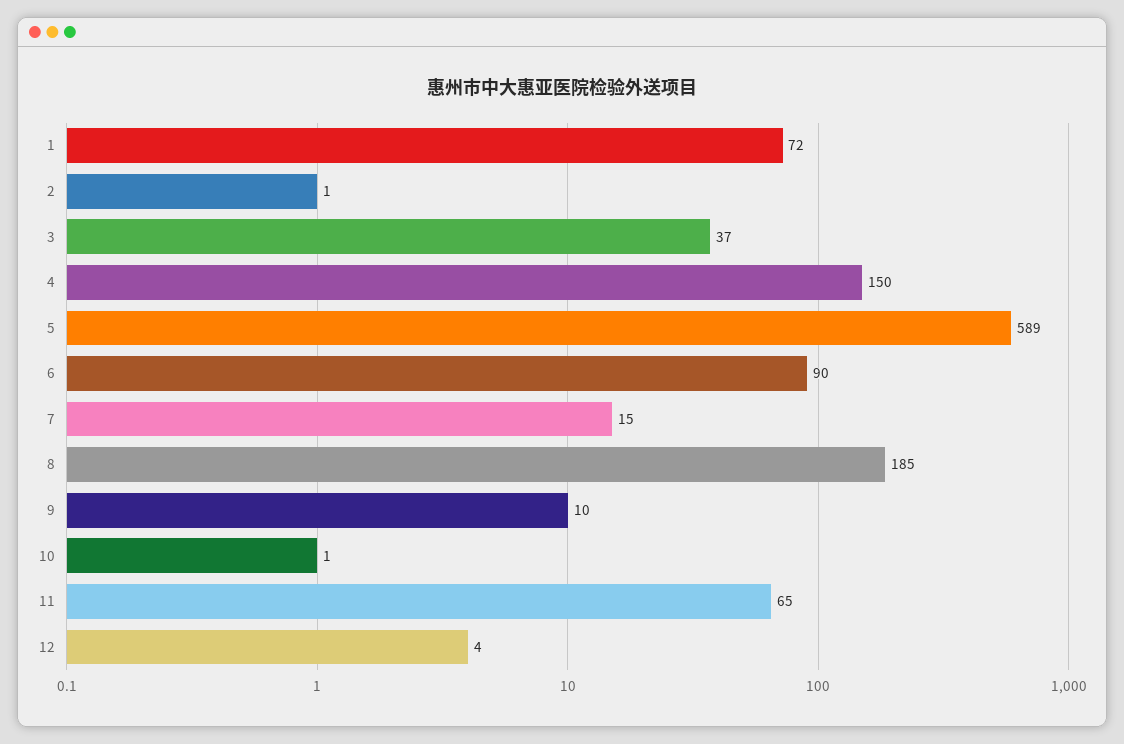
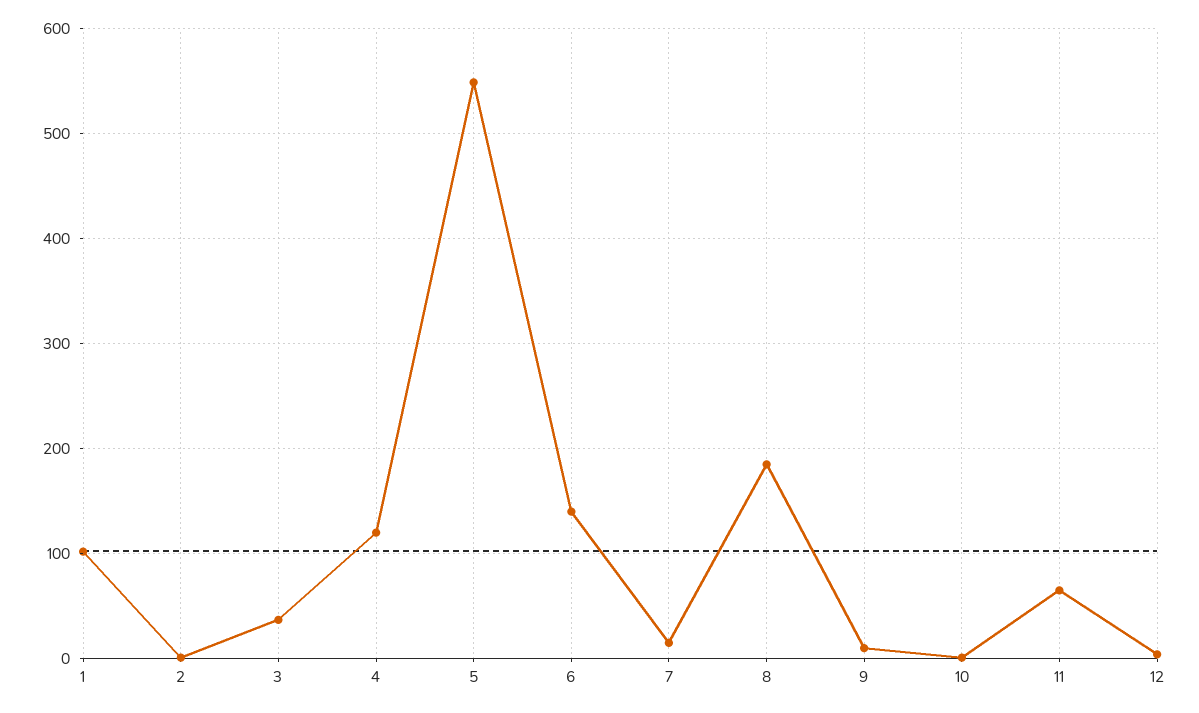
1: 72 -> 100
4: 150 -> 120
5: 589 -> 550
6: 90 -> 140

